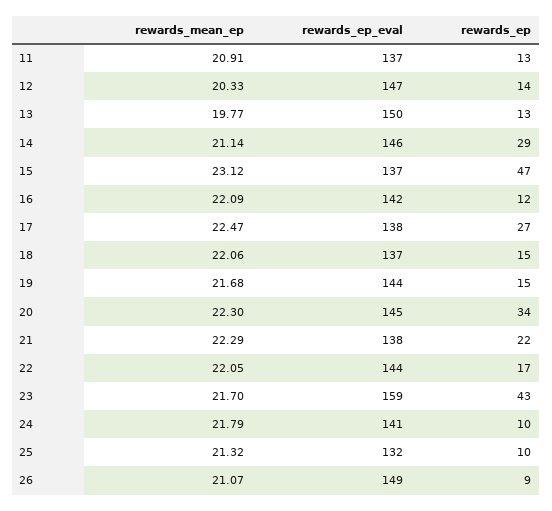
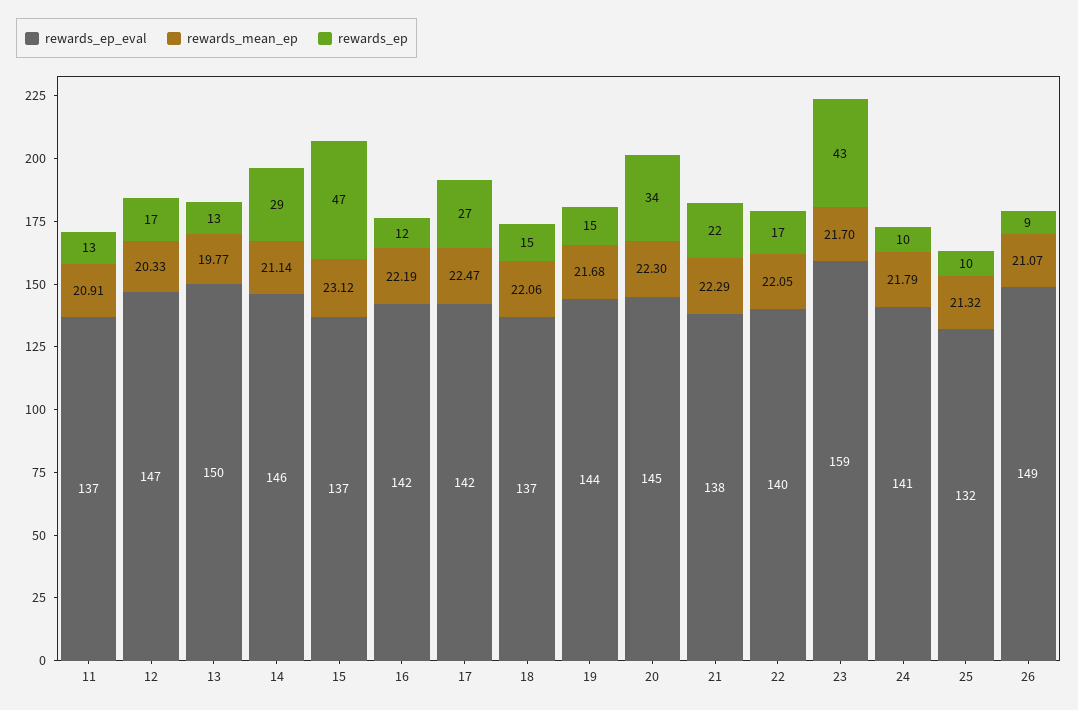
rewards_ep, 12: 14 -> 17
rewards_mean_ep, 16: 22.09 -> 22.19
rewards_ep_eval, 17: 138 -> 142
rewards_ep_eval, 22: 144 -> 140

